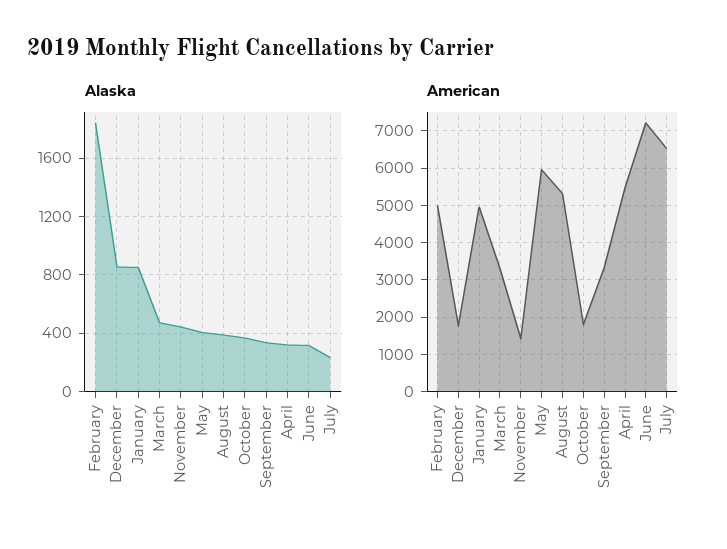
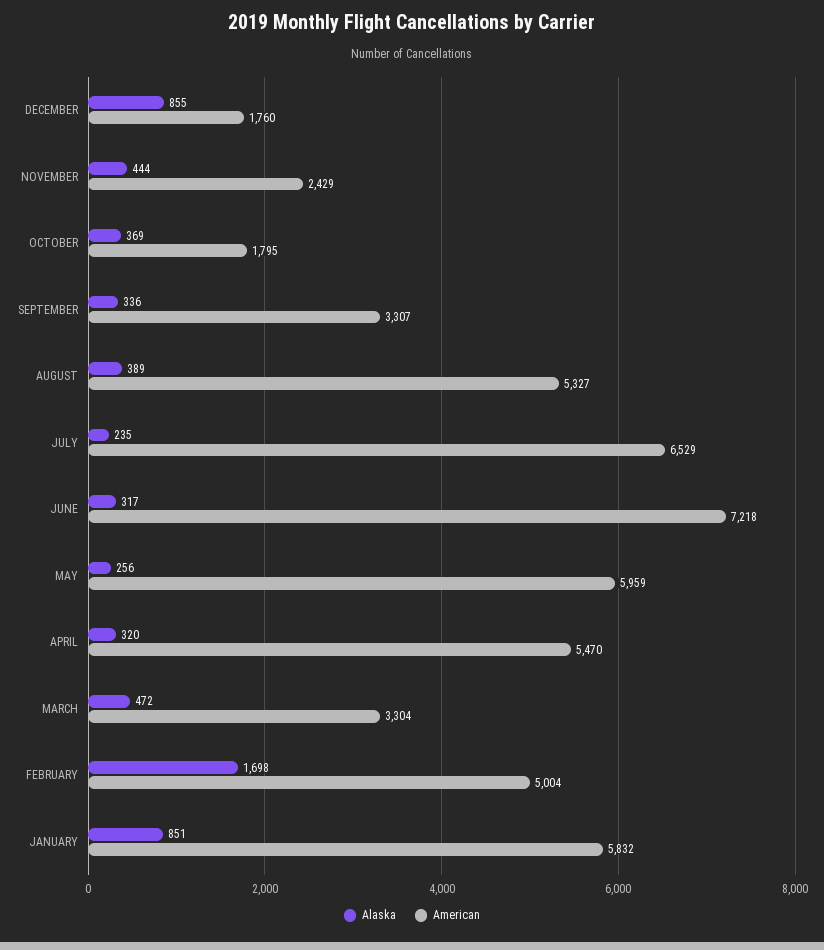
Alaska, February: 1850 -> 1698
Alaska, May: 400 -> 256
American, January: 5000 -> 5832
American, November: 1400 -> 2429

